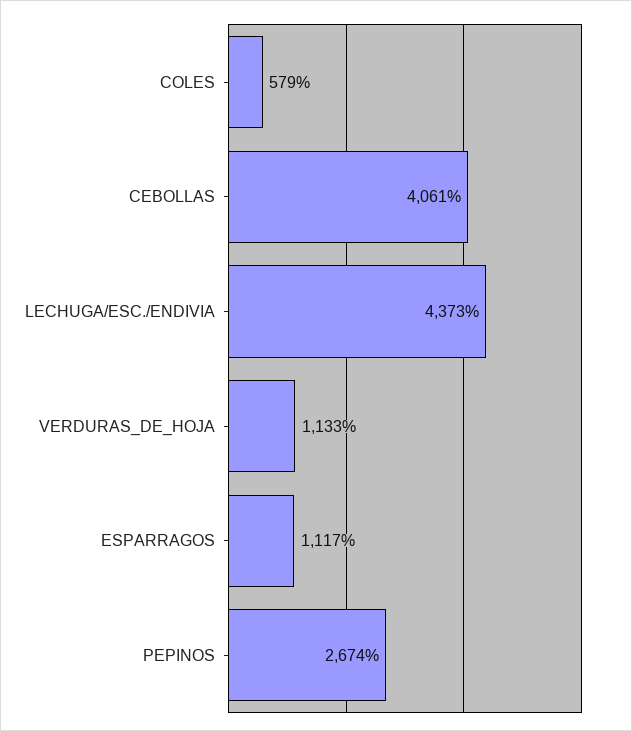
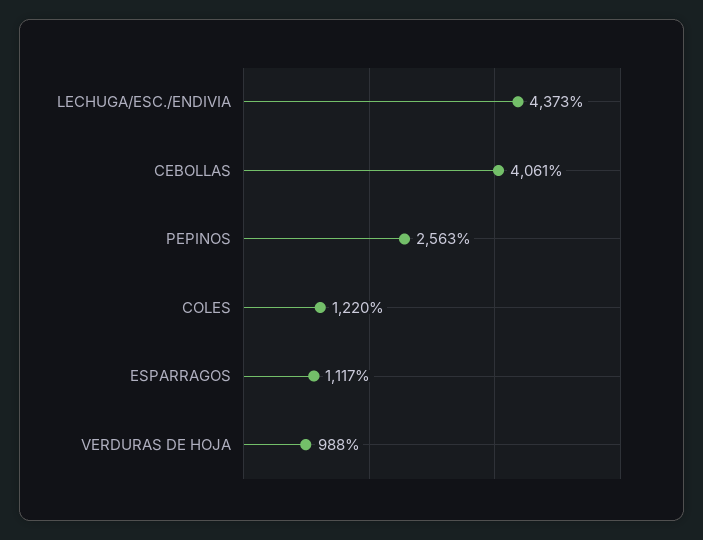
COLES: 579 -> 1220
VERDURAS_DE_HOJA: 1133 -> 988
PEPINOS: 2674 -> 2563

